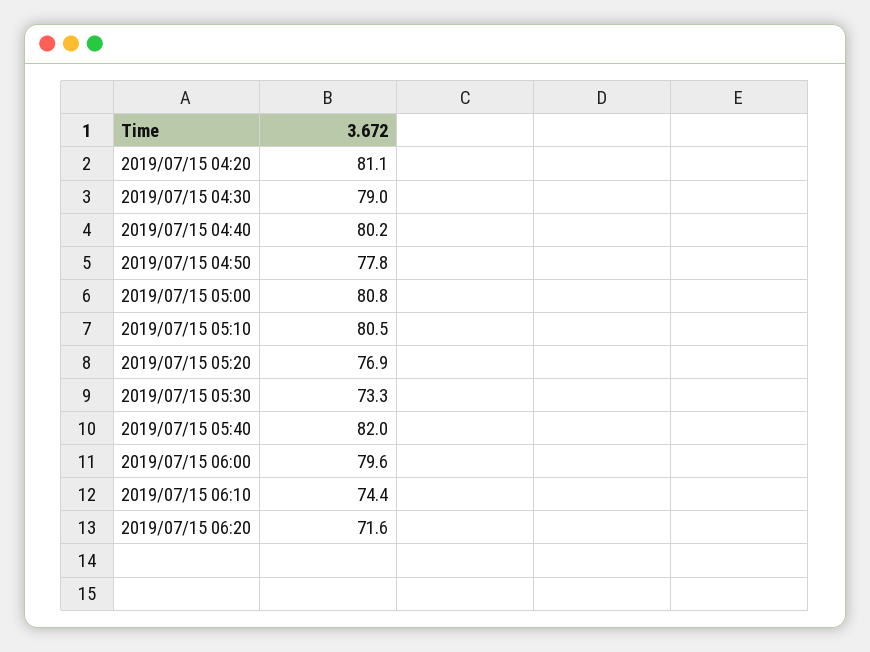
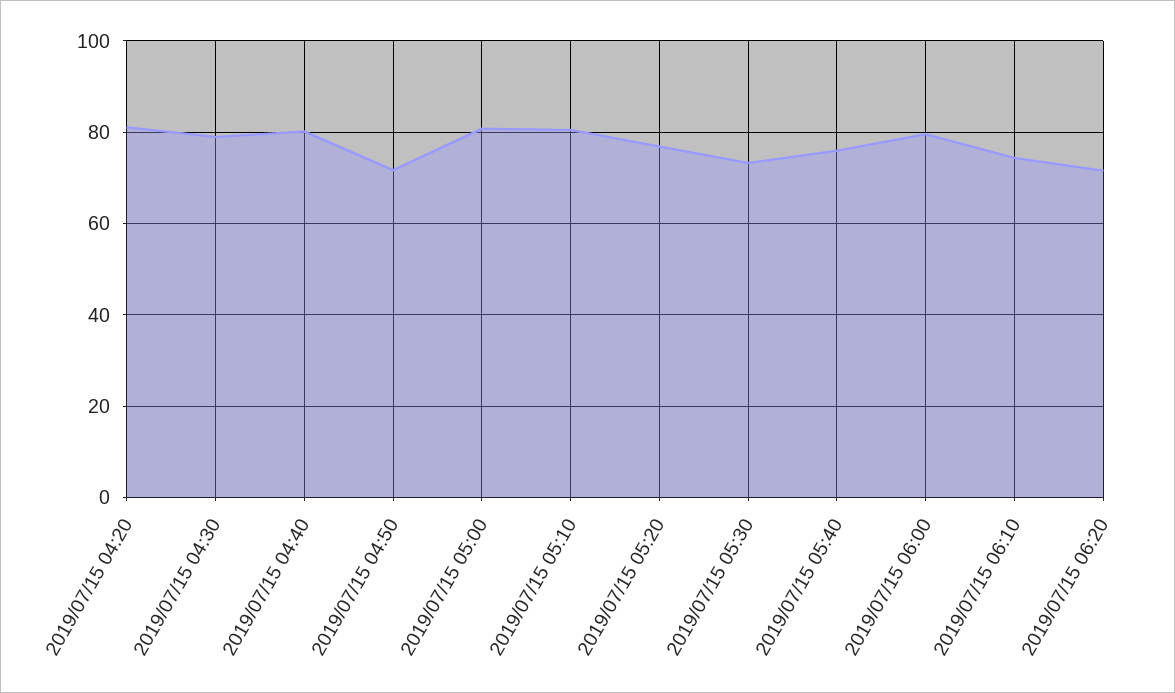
2019/07/15 04:50: 77.8 -> 72
2019/07/15 05:40: 82 -> 76

